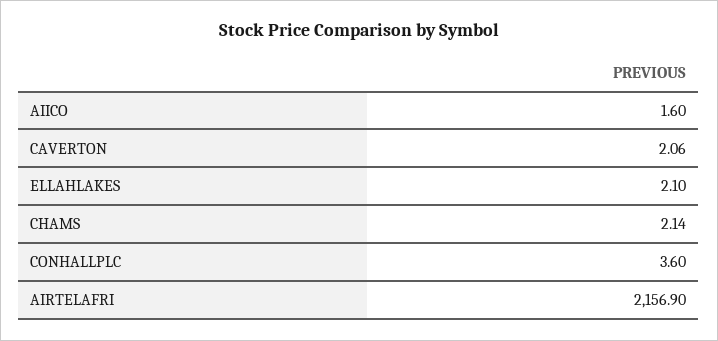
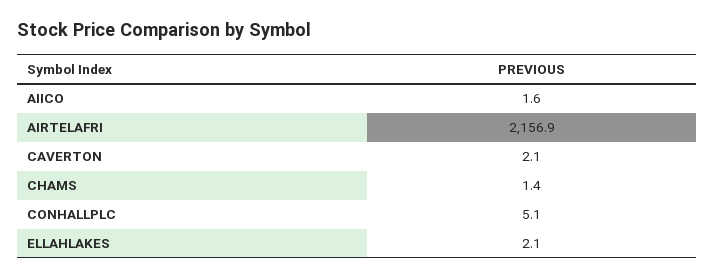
CHAMS: 2.14 -> 1.4
CONHALLPLC: 3.6 -> 5.1

